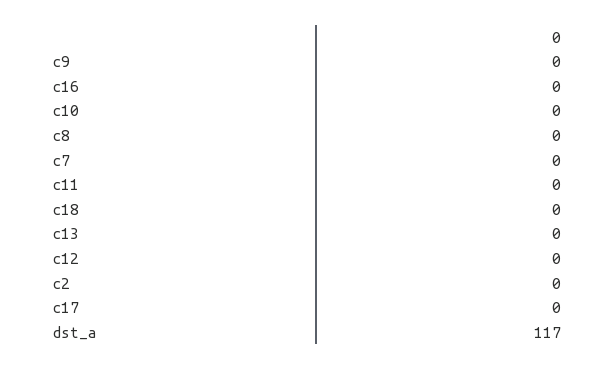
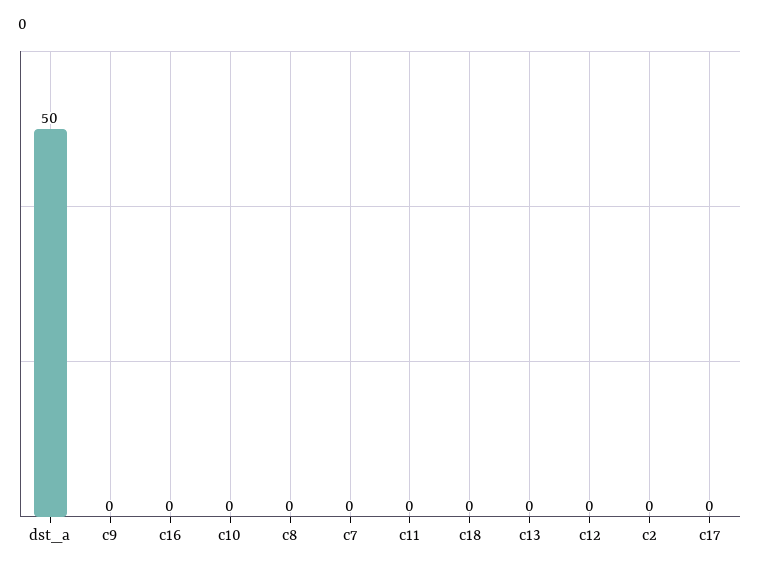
dst_a: 117 -> 50

